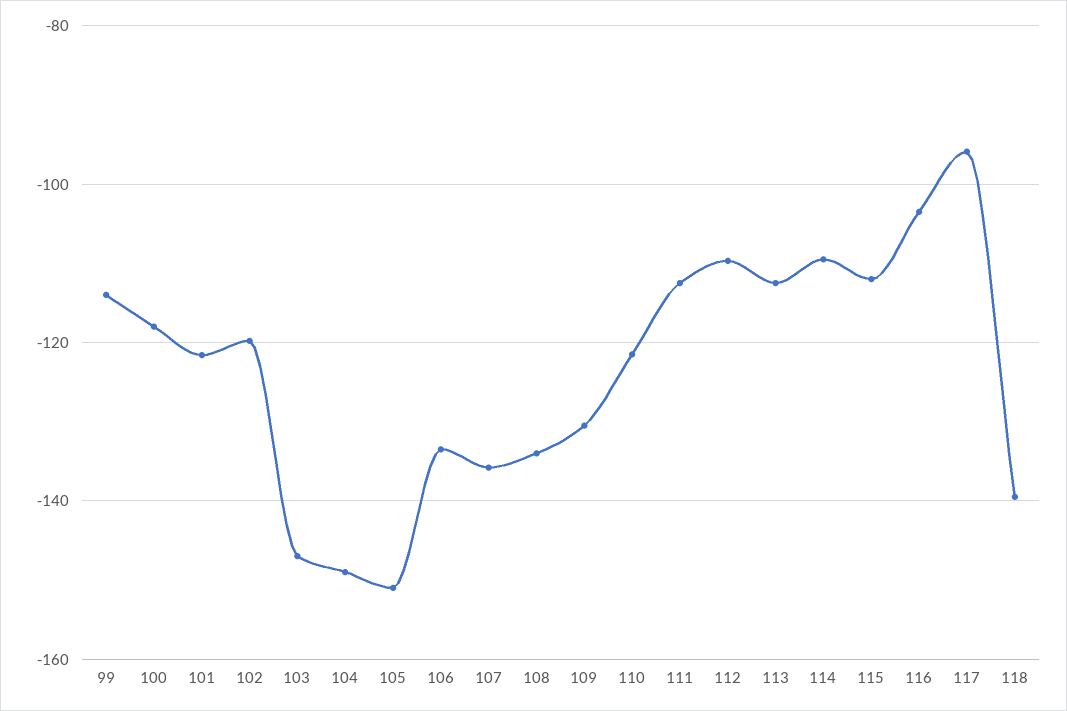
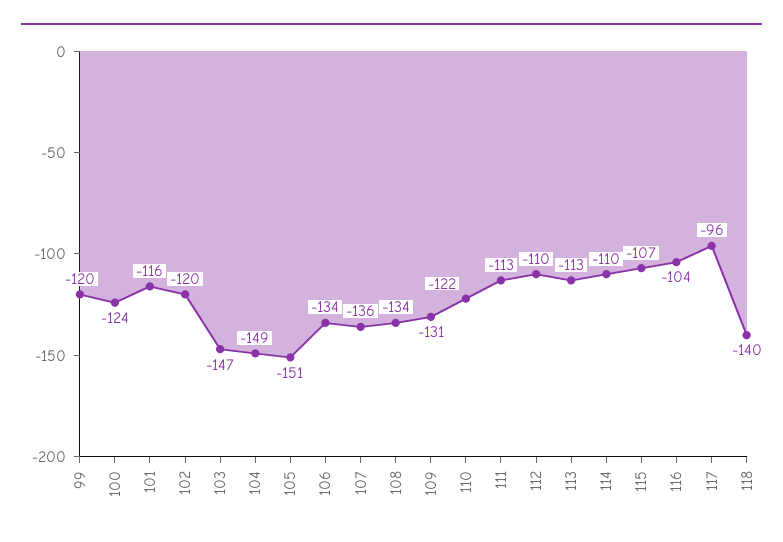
99: -114 -> -120
100: -118 -> -124
101: -122 -> -116
115: -112 -> -107

